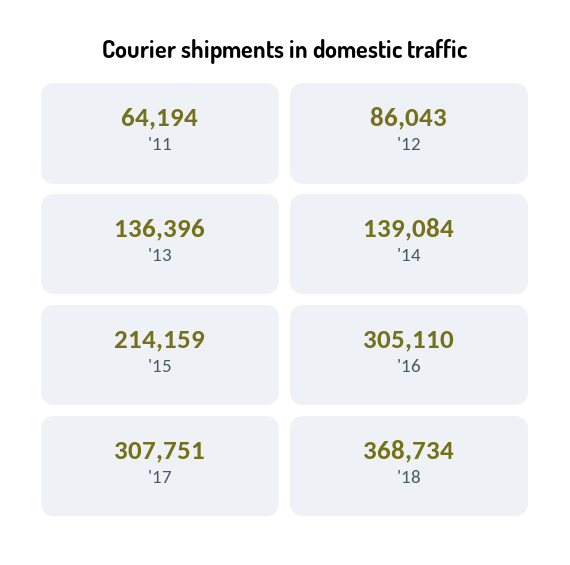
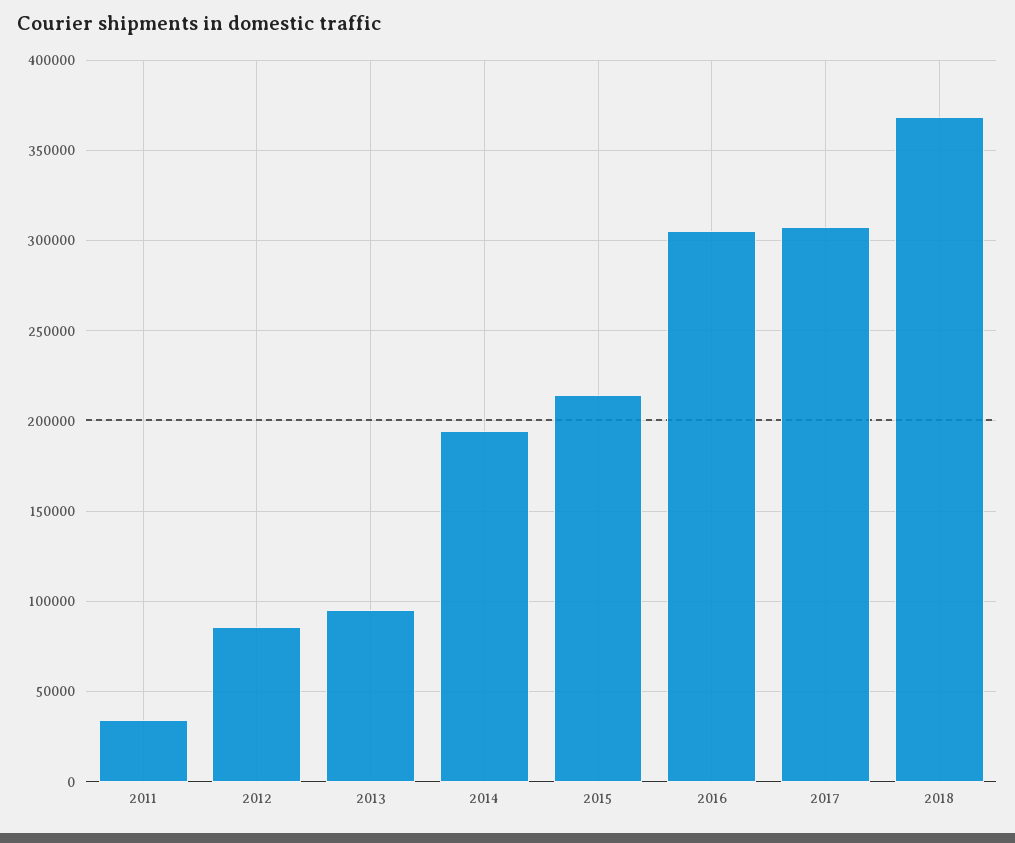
'11: 64194 -> 35000
'13: 136396 -> 95000
'14: 139084 -> 195000

